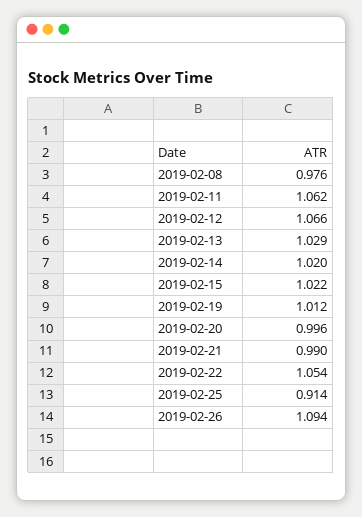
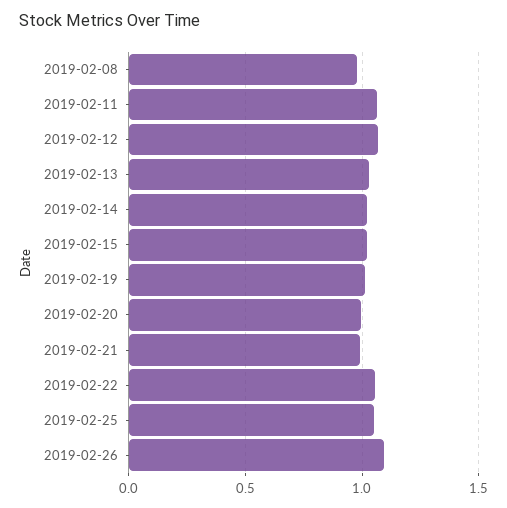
2019-02-25: 0.914 -> 1.05

